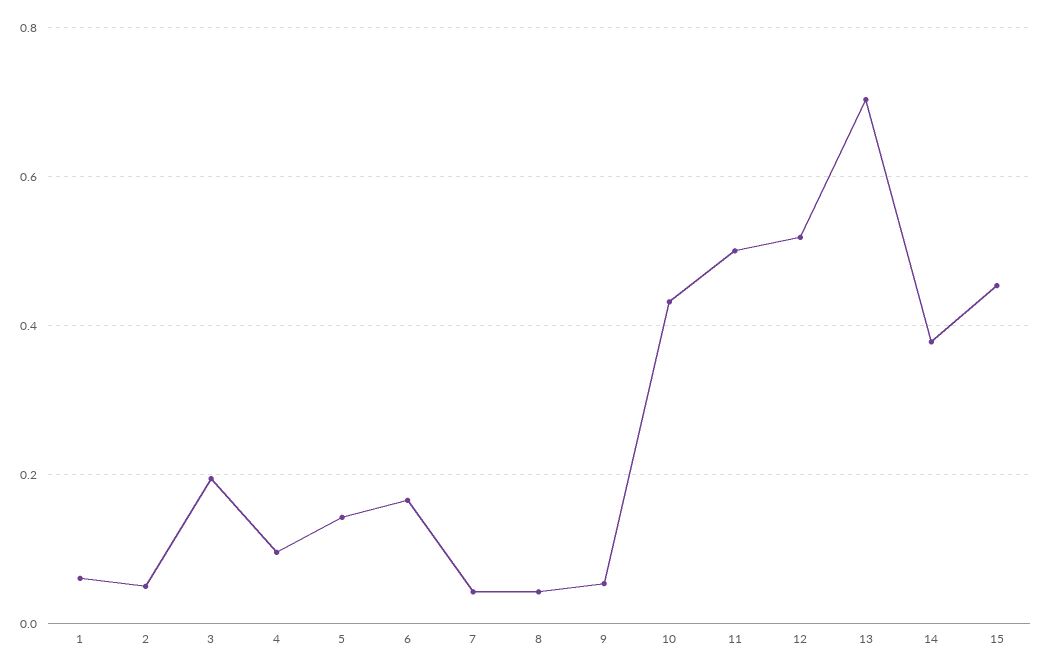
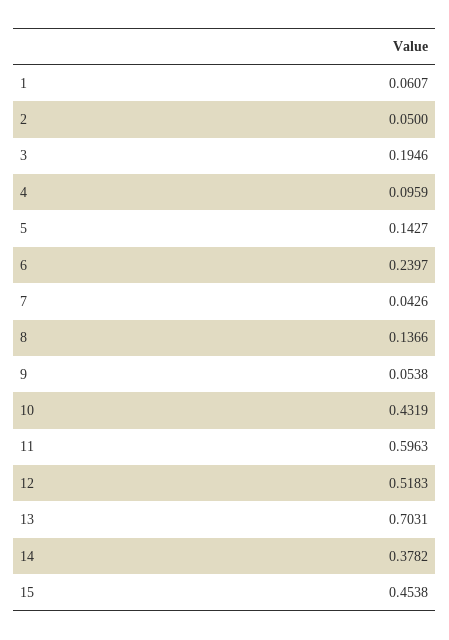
6: 0.16 -> 0.2397
8: 0.04 -> 0.1366
11: 0.5 -> 0.5963

